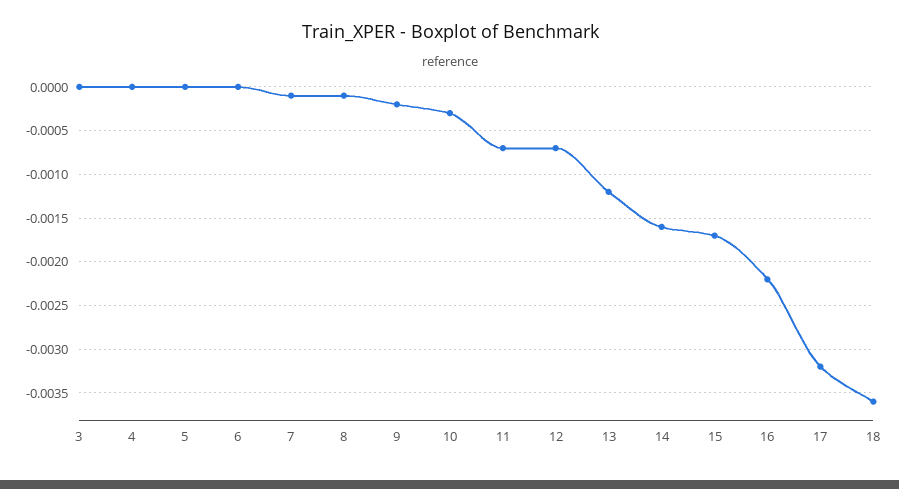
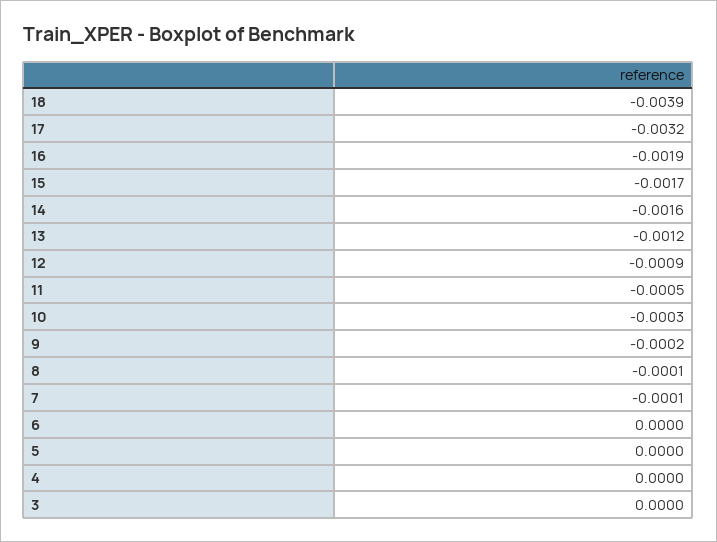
11: -0.0007 -> -0.0005
12: -0.0007 -> -0.0009
16: -0.0022 -> -0.0019
18: -0.0036 -> -0.0039

